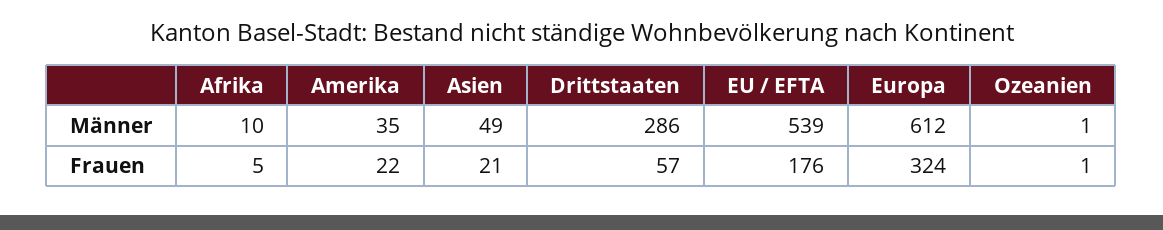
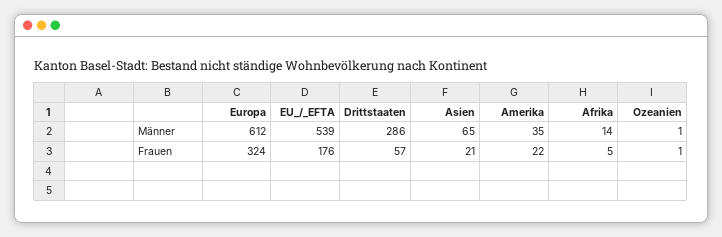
Afrika, Männer: 10 -> 14
Asien, Männer: 49 -> 65

